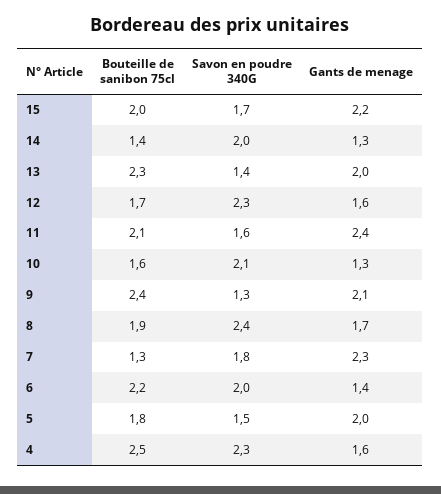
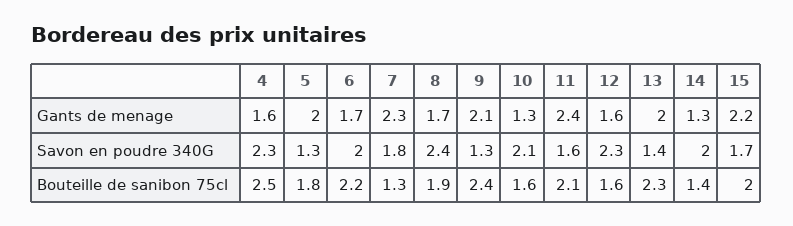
Bouteille de sanibon 75cl, 12: 1.7 -> 1.6
Gants de menage, 6: 1.4 -> 1.7
Savon en poudre 340G, 5: 1.5 -> 1.3

